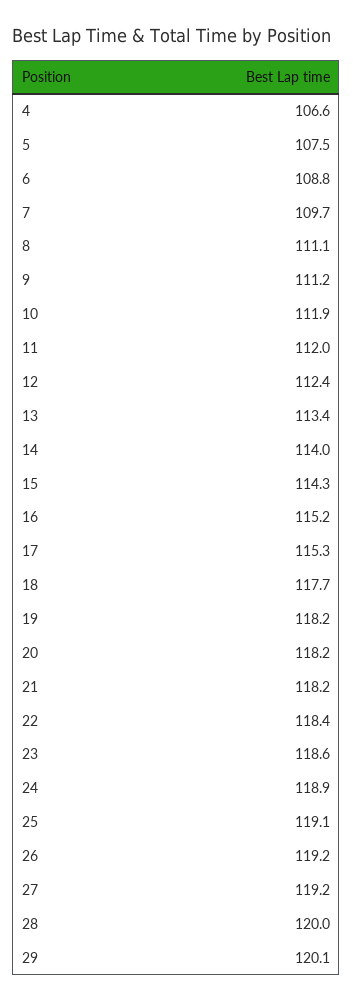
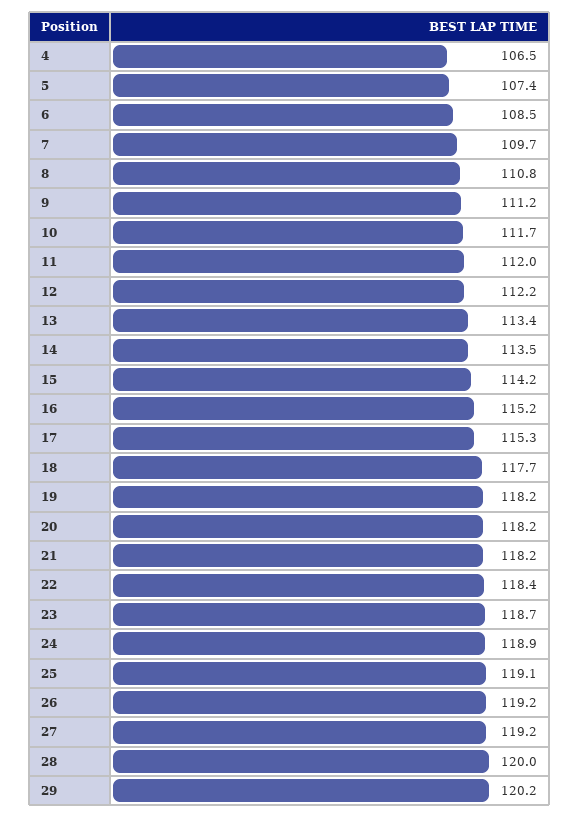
4: 106.6 -> 106.5
5: 107.5 -> 107.4
6: 108.8 -> 108.5
8: 111.1 -> 110.8
10: 111.9 -> 111.7
12: 112.4 -> 112.2
14: 114 -> 113.5
15: 114.3 -> 114.2
23: 118.6 -> 118.7
29: 120.1 -> 120.2

